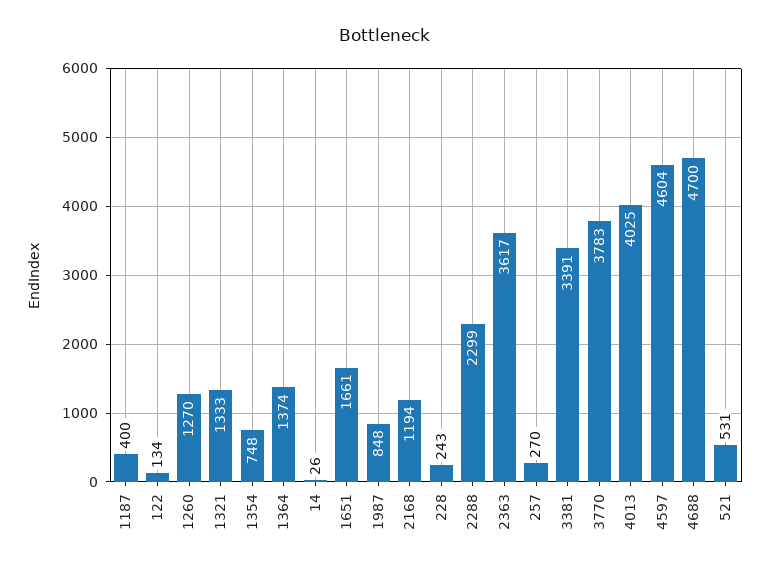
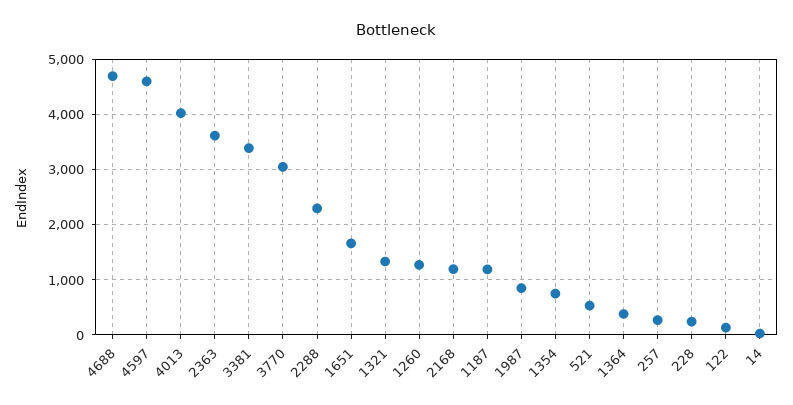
1187: 400 -> 1200
1364: 1374 -> 400
3770: 3783 -> 3000

